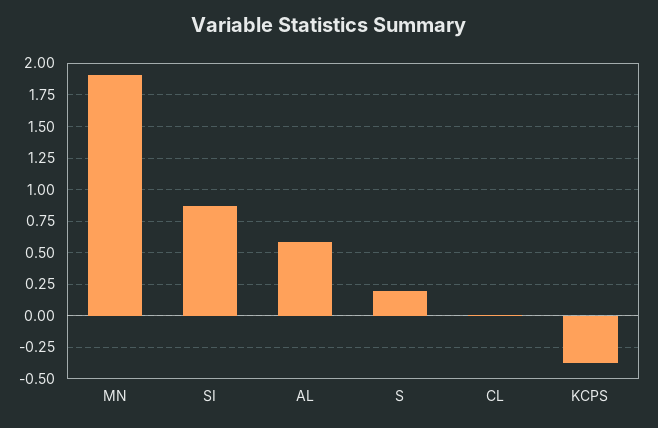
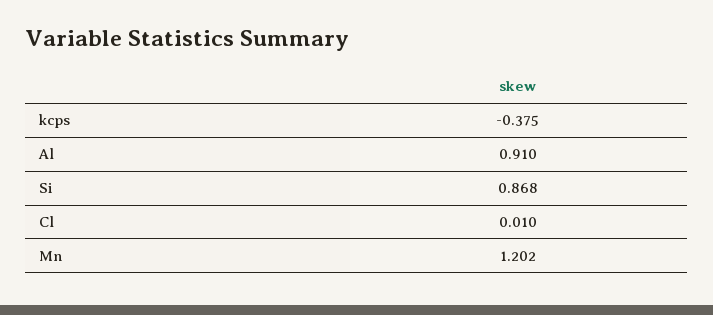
MN: 1.9 -> 1.202
AL: 0.6 -> 0.91
S: 0.2 -> none

